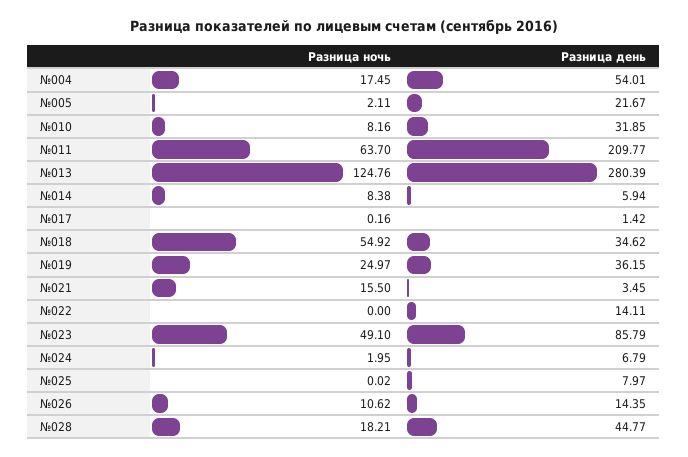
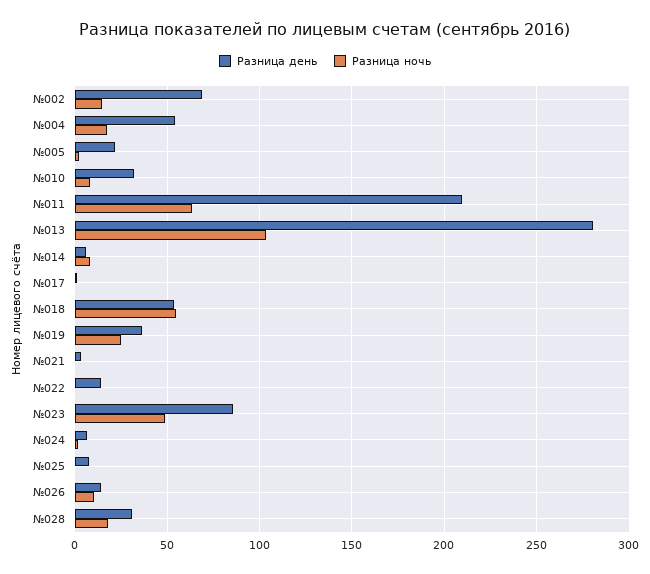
Разница ночь, №013: 124.76 -> 105
Разница день, №018: 34.62 -> 55
Разница ночь, №021: 15.5 -> 0
Разница день, №028: 44.77 -> 30
Разница день, №002: none -> 70
Разница ночь, №002: none -> 15

